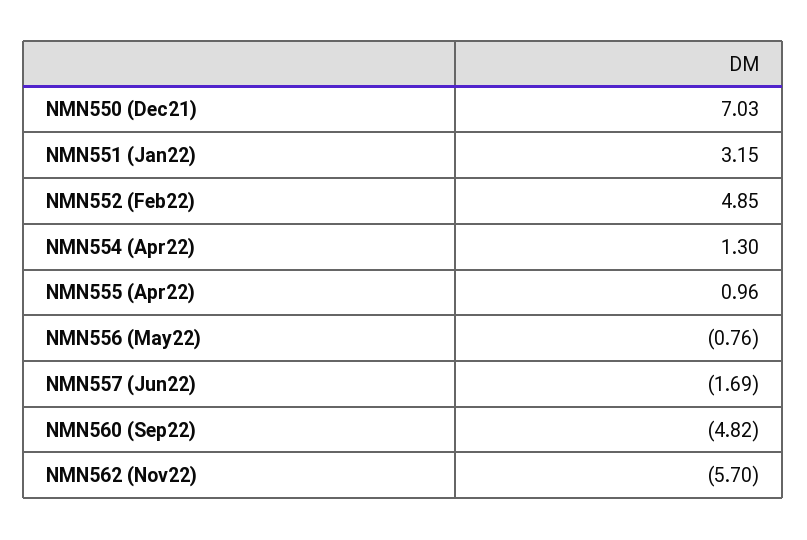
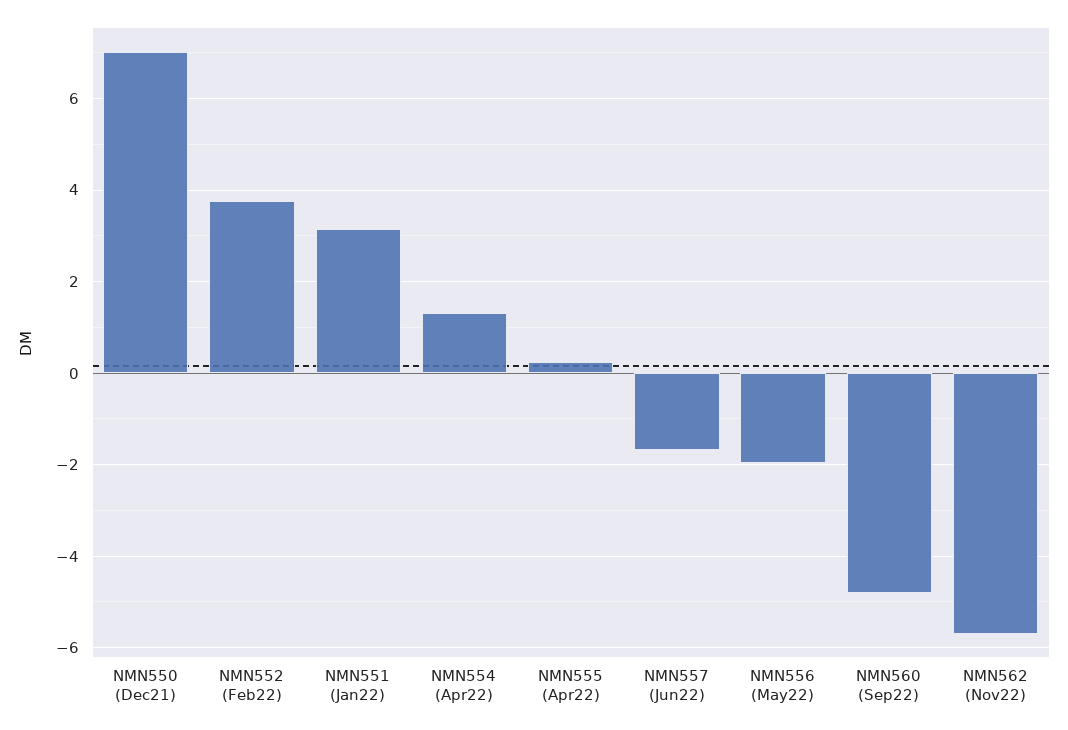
NMN552 (Feb22): 4.85 -> 3.8
NMN555 (Apr22): 0.96 -> 0.2
NMN556 (May22): -0.76 -> -2

